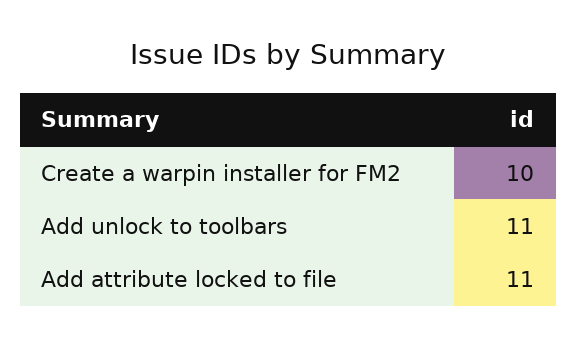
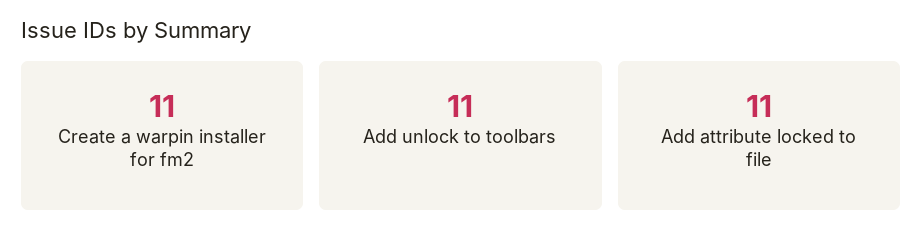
Create a warpin installer for FM2: 10 -> 11

